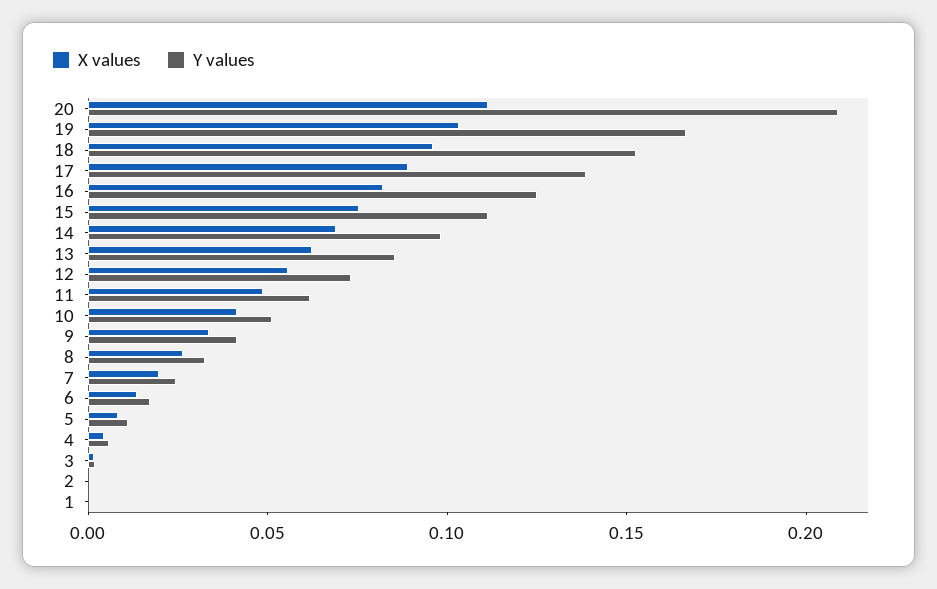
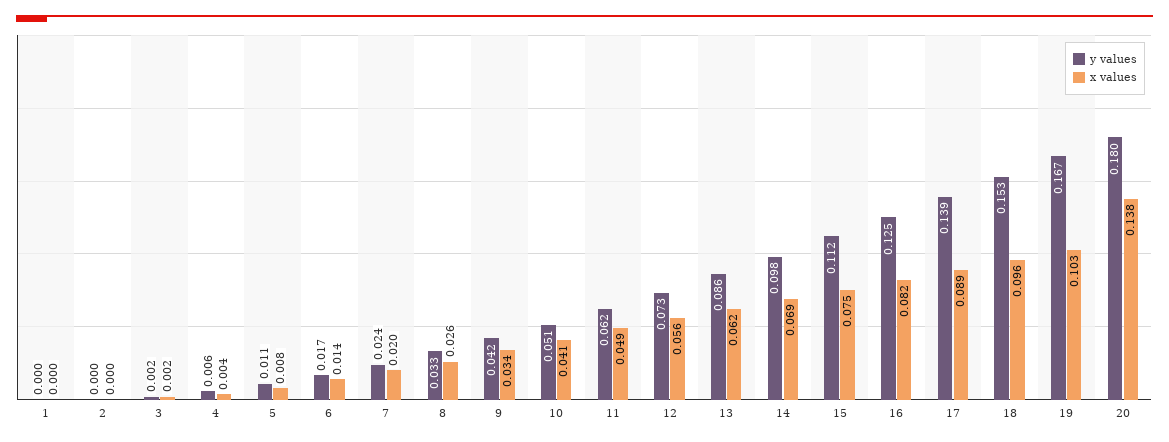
X values, 20: 0.11 -> 0.138
Y values, 20: 0.21 -> 0.18

